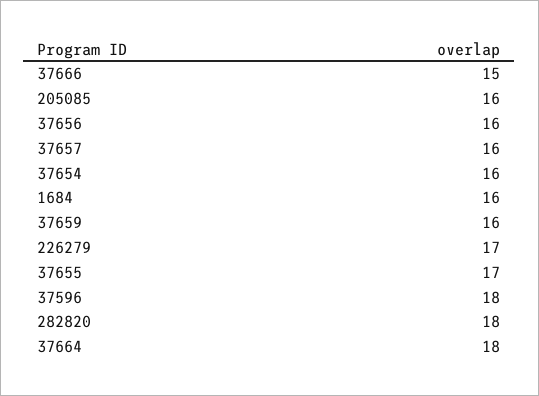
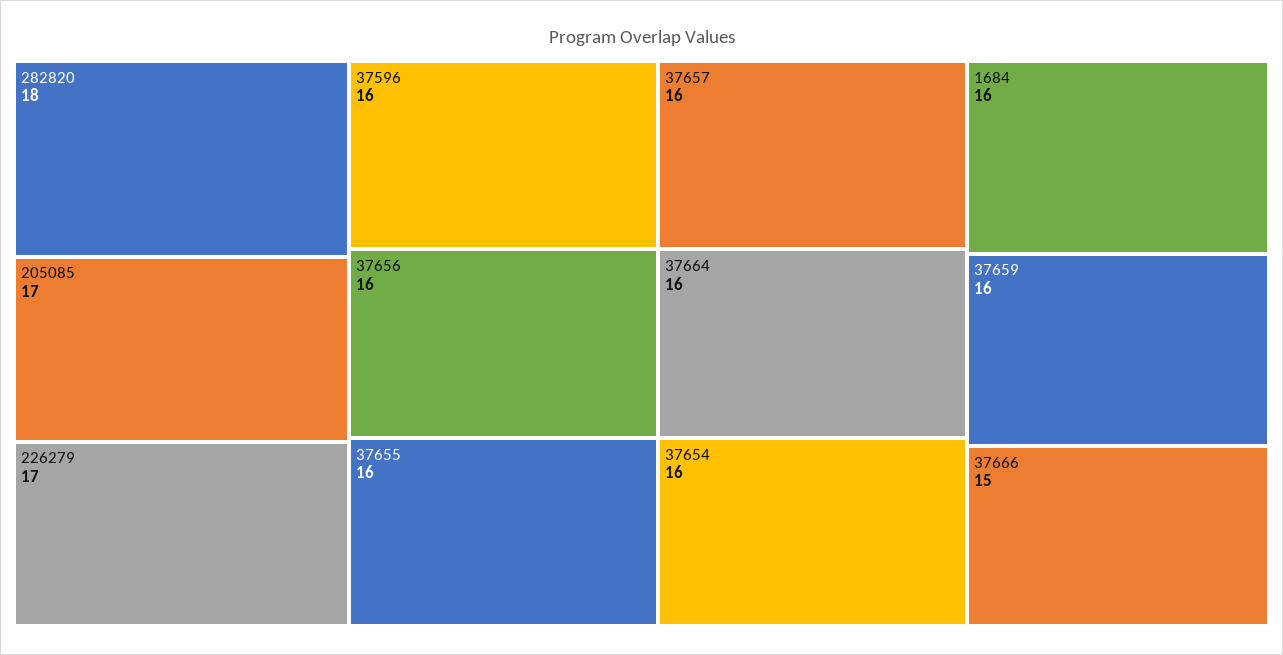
205085: 16 -> 17
37655: 17 -> 16
37596: 18 -> 16
37664: 18 -> 16

